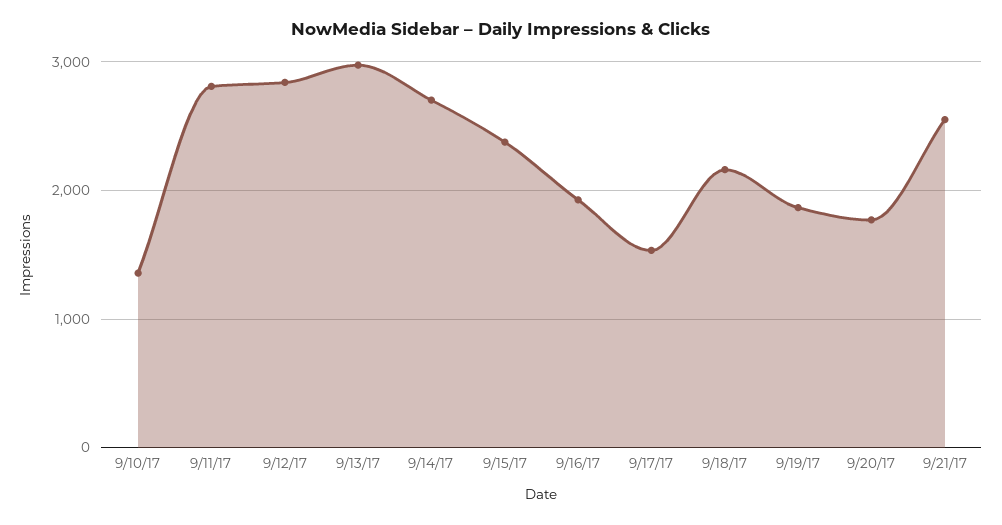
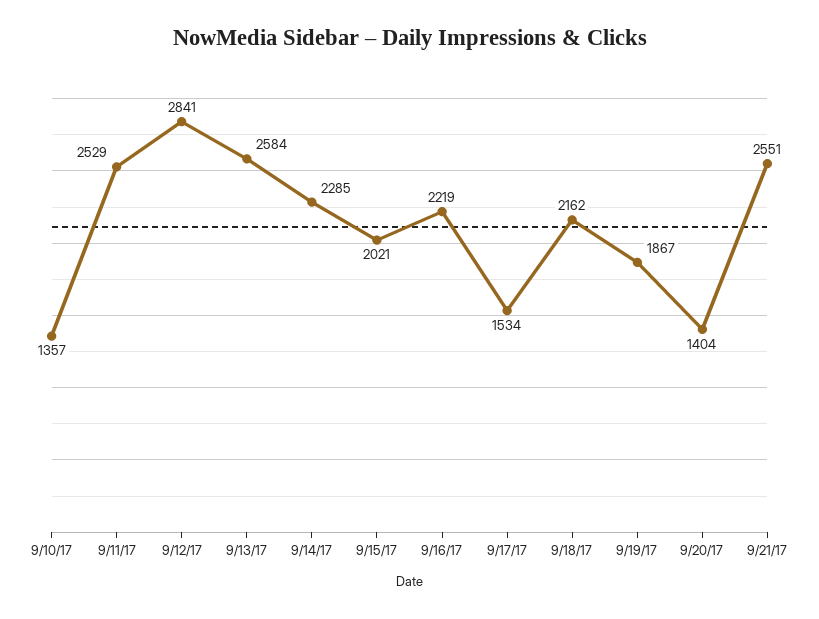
9/11/17: 2800 -> 2529
9/13/17: 3000 -> 2584
9/14/17: 2700 -> 2285
9/15/17: 2400 -> 2021
9/16/17: 1900 -> 2219
9/20/17: 1800 -> 1404

